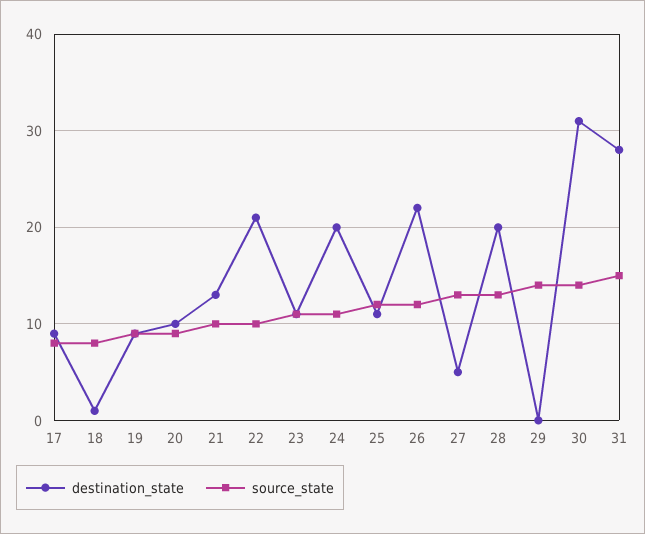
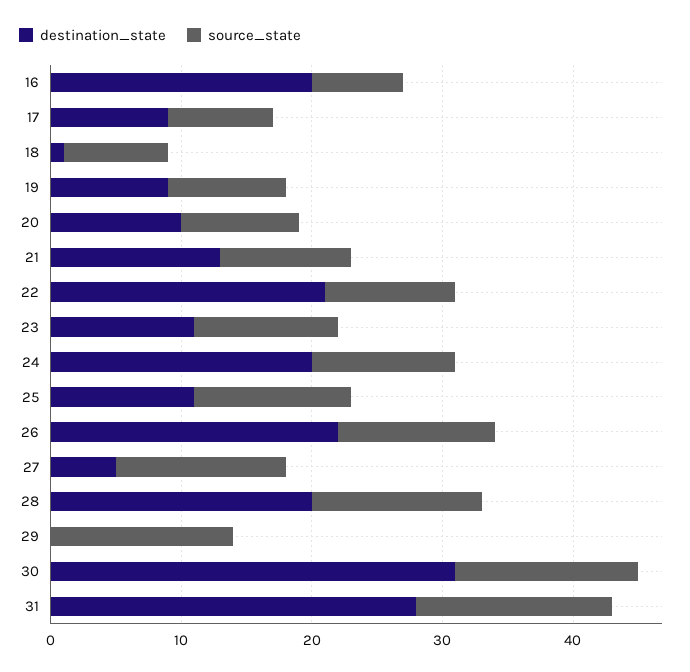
destination_state, 16: none -> 20
source_state, 16: none -> 7

